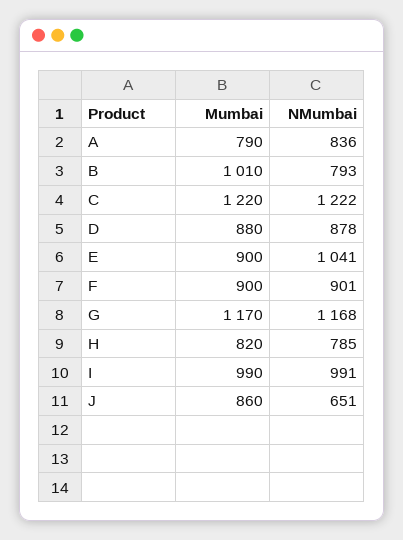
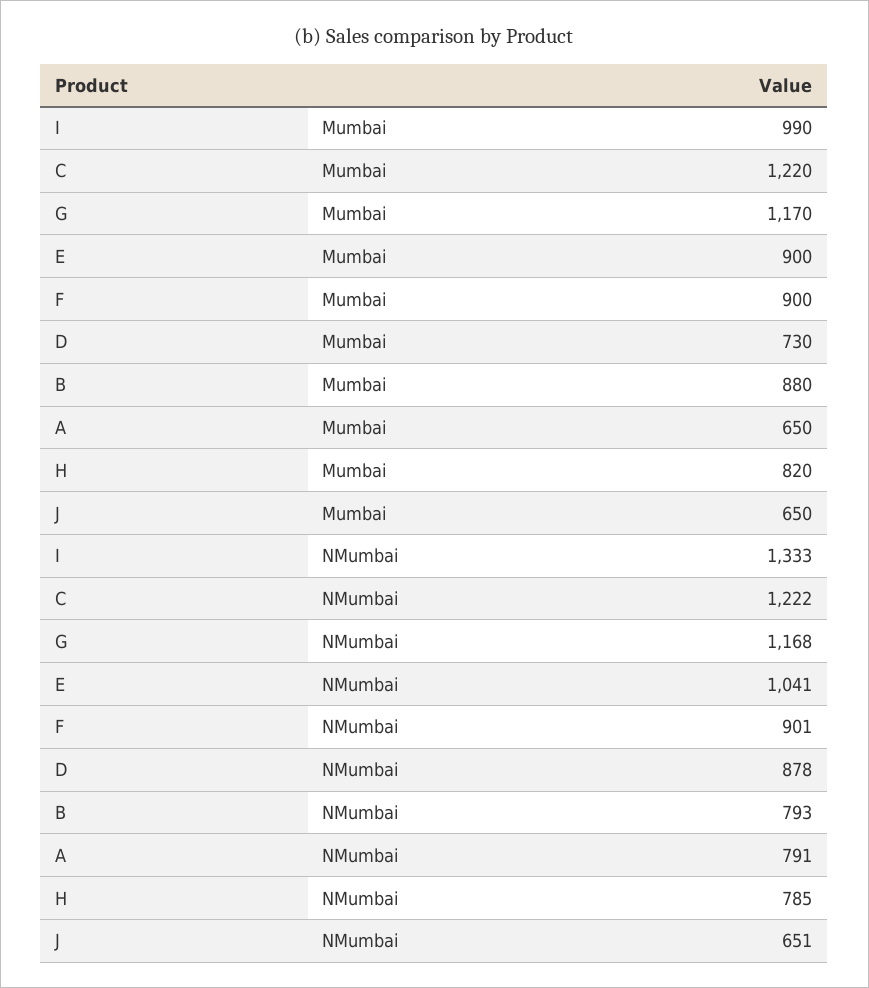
Mumbai, A: 790 -> 650
NMumbai, A: 836 -> 791
Mumbai, B: 1010 -> 880
Mumbai, D: 880 -> 730
NMumbai, I: 991 -> 1333
Mumbai, J: 860 -> 650

